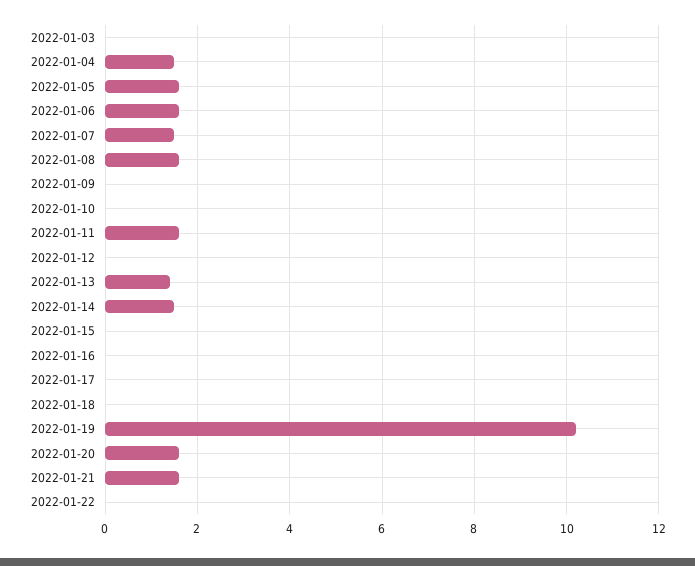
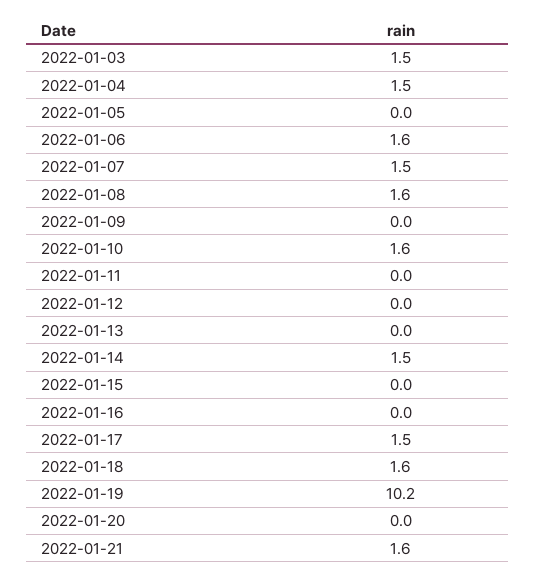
2022-01-03: 0 -> 1.5
2022-01-05: 1.5 -> 0
2022-01-10: 0 -> 1.6
2022-01-11: 1.5 -> 0
2022-01-13: 1.5 -> 0
2022-01-17: 0 -> 1.5
2022-01-18: 0 -> 1.6
2022-01-20: 1.5 -> 0
2022-01-22: 0 -> none

